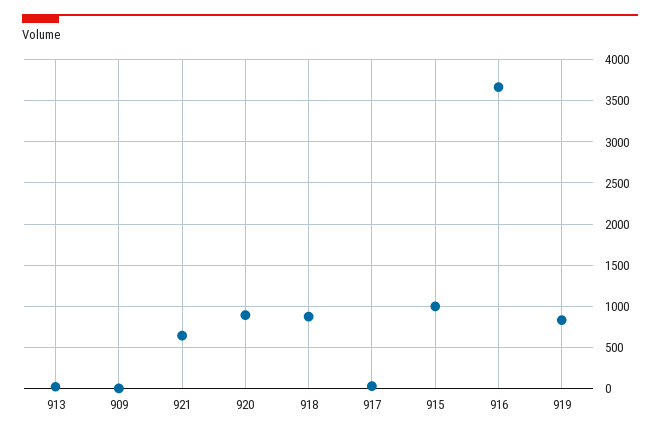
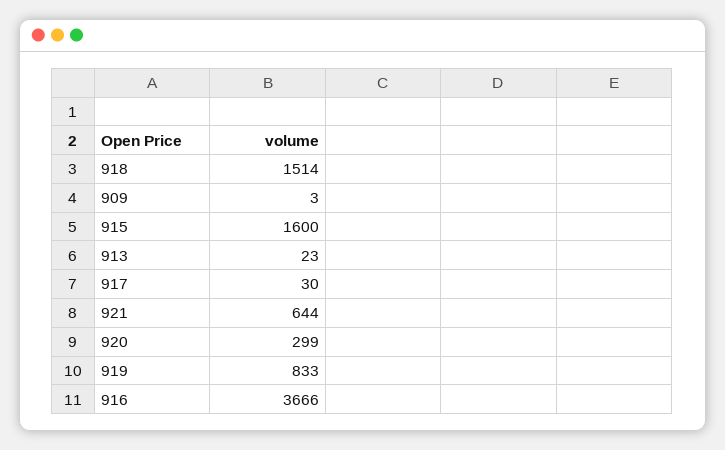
920: 900 -> 299
918: 900 -> 1514
915: 1000 -> 1600

